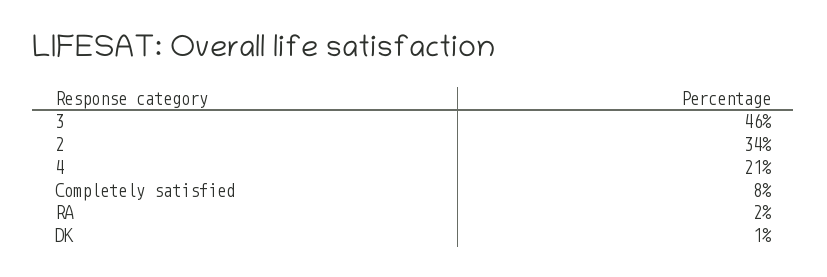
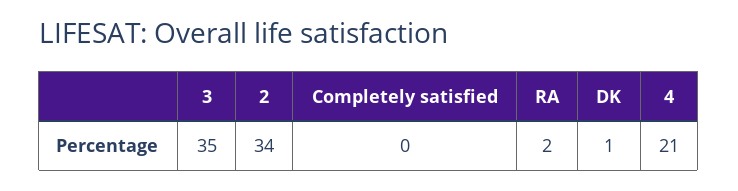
3: 46 -> 35
Completely satisfied: 8 -> 0

